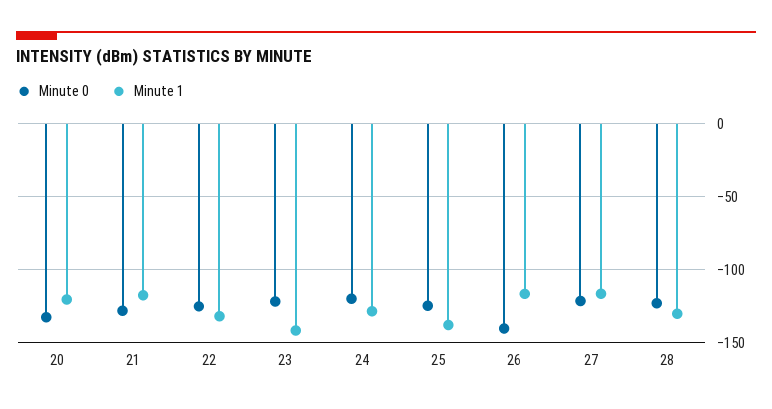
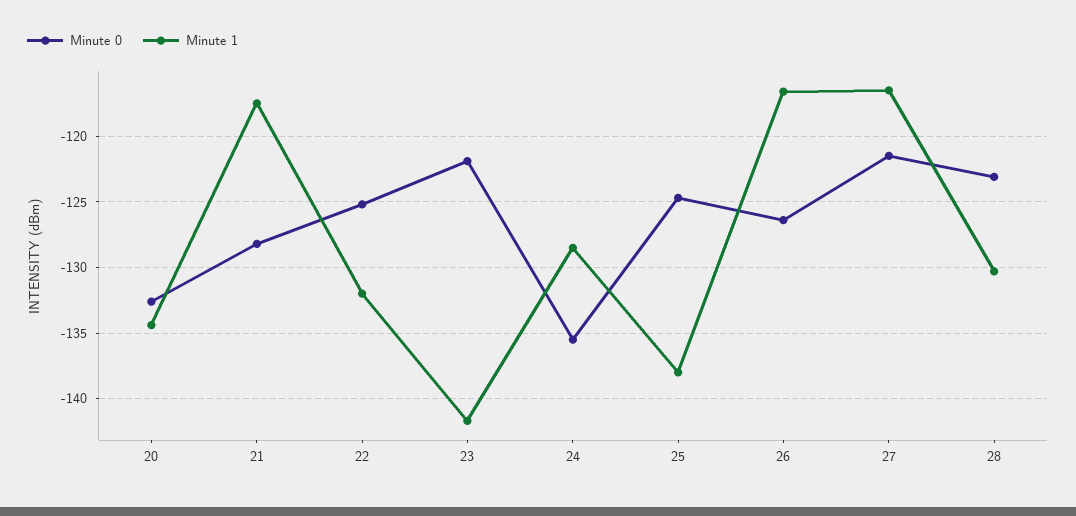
Minute 1, 20: -120 -> -134.5
Minute 0, 24: -120 -> -135.5
Minute 0, 26: -140 -> -126.5

